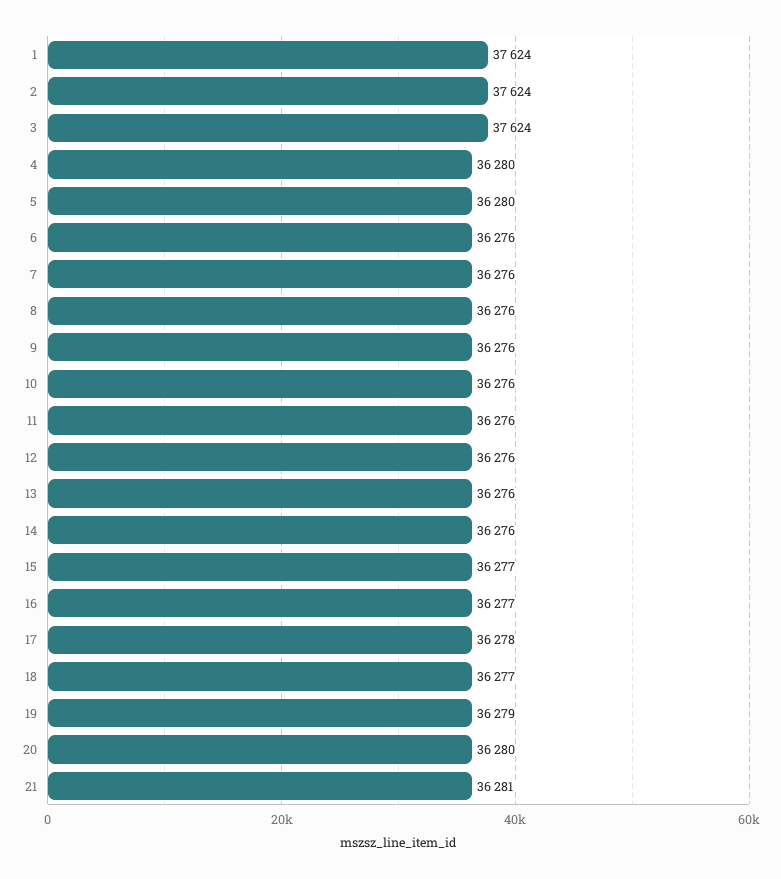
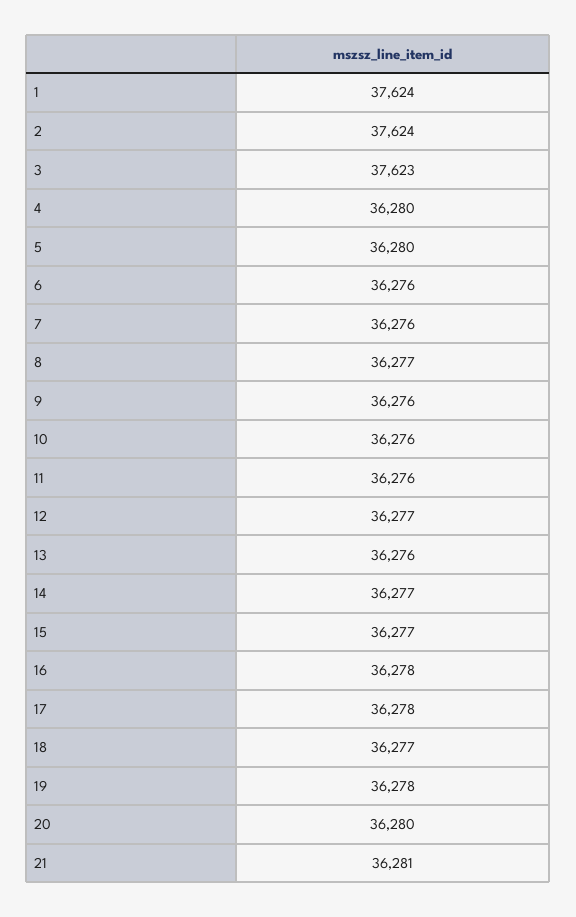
3: 37624 -> 37623
8: 36276 -> 36277
12: 36276 -> 36277
14: 36276 -> 36277
16: 36277 -> 36278
19: 36279 -> 36278

